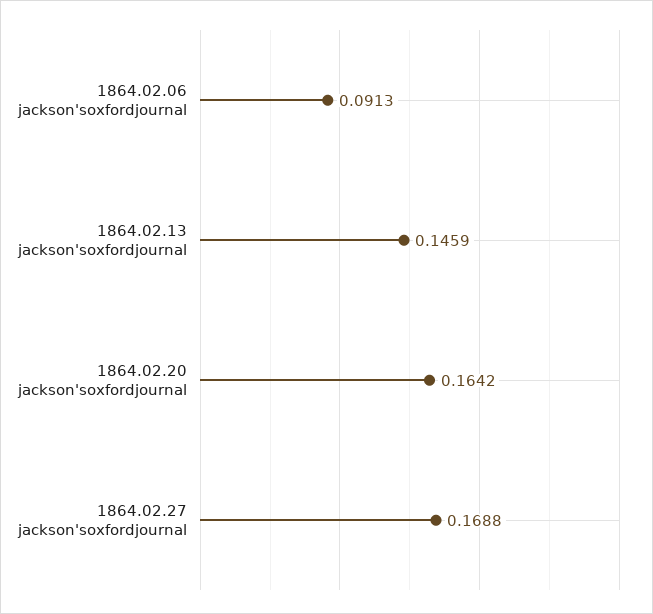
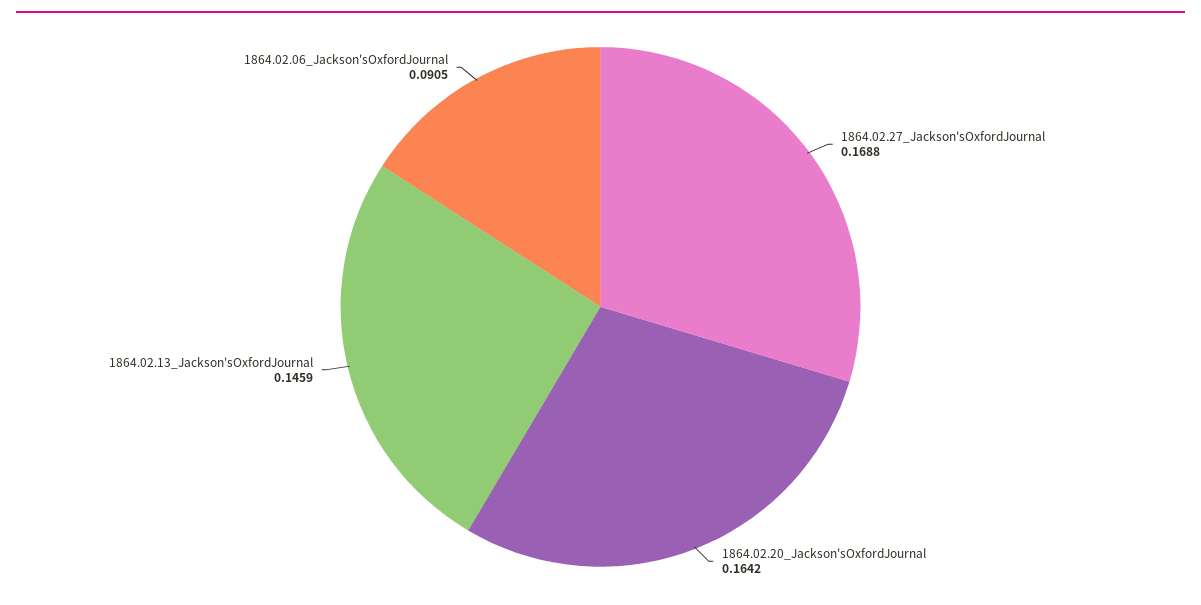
1864.02.06 jackson'soxfordjournal: 0.0913 -> 0.0905

